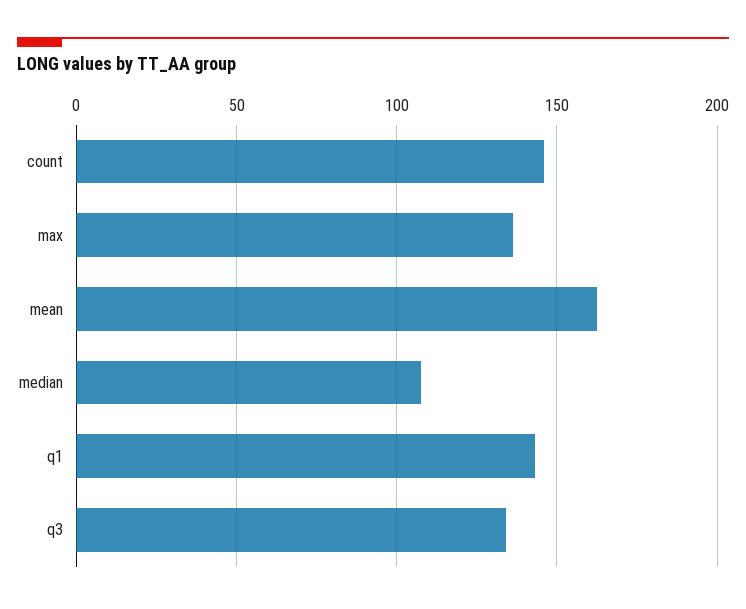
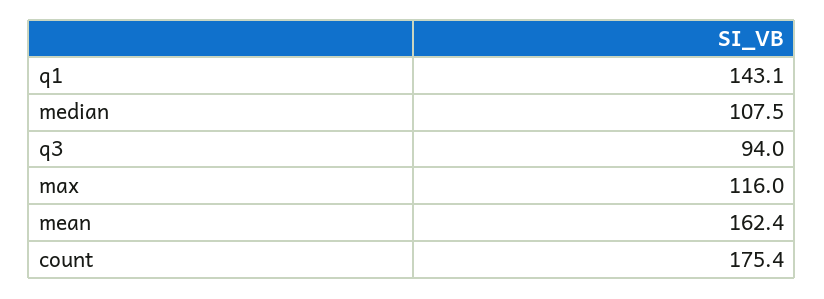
count: 145 -> 175.4
max: 135 -> 116
q3: 135 -> 94

